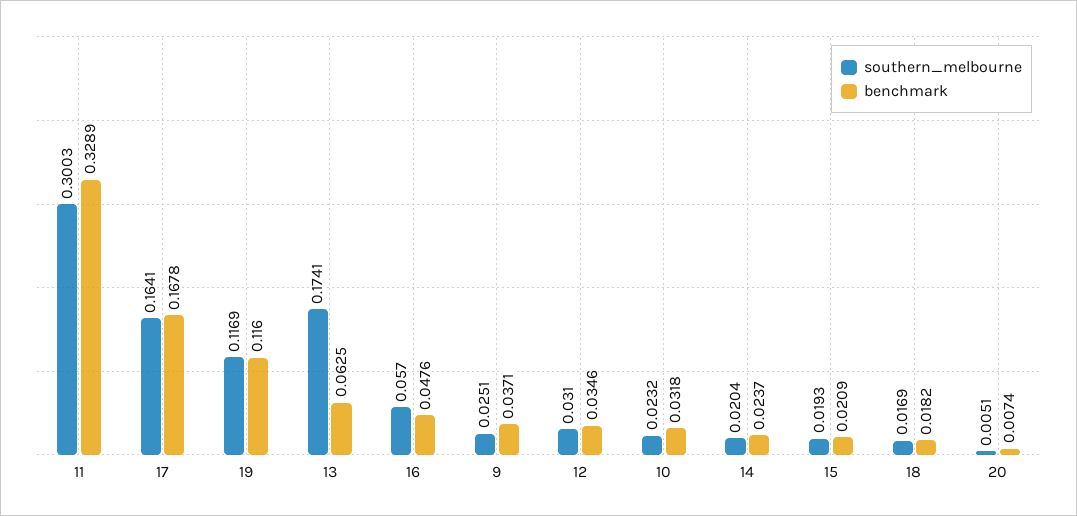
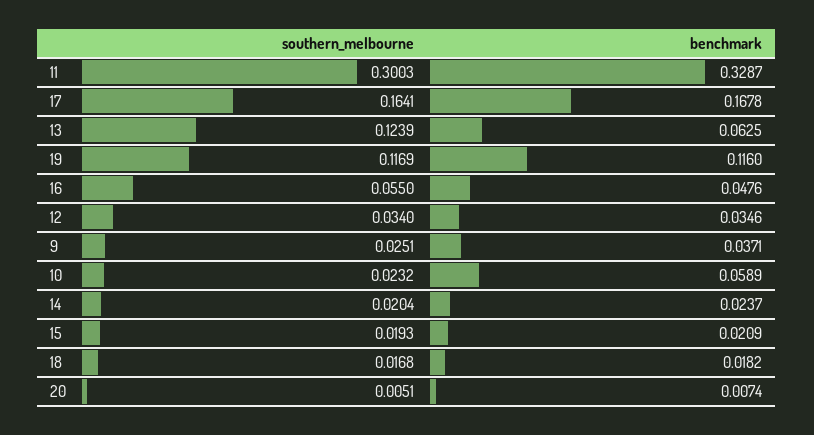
benchmark, 11: 0.3289 -> 0.3287
southern_melbourne, 13: 0.1741 -> 0.1239
southern_melbourne, 16: 0.057 -> 0.055
southern_melbourne, 12: 0.031 -> 0.034
benchmark, 10: 0.0318 -> 0.0589
southern_melbourne, 18: 0.0169 -> 0.0168

